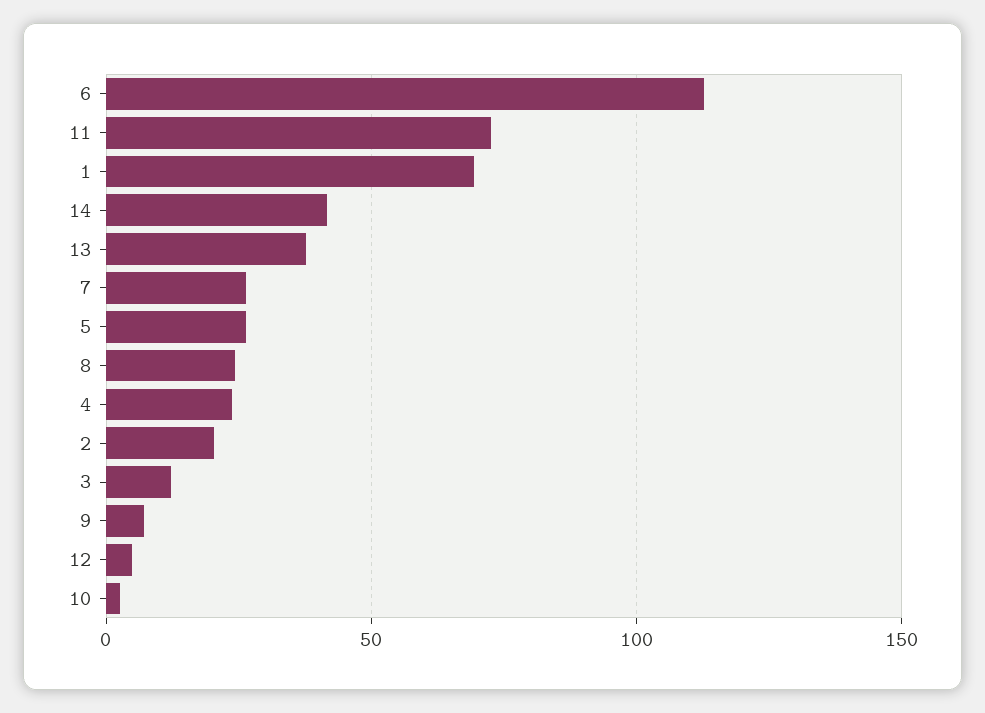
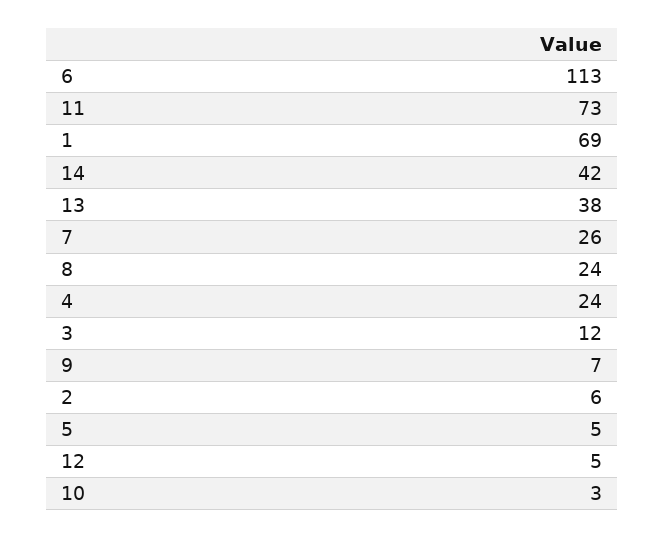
5: 25 -> 5
2: 20 -> 6

